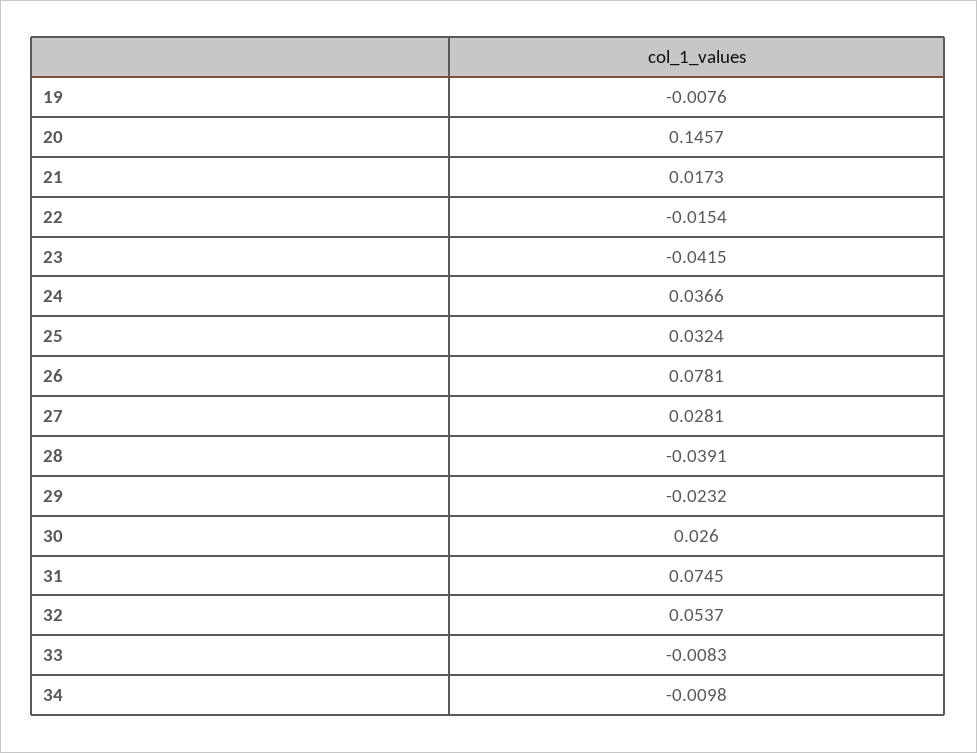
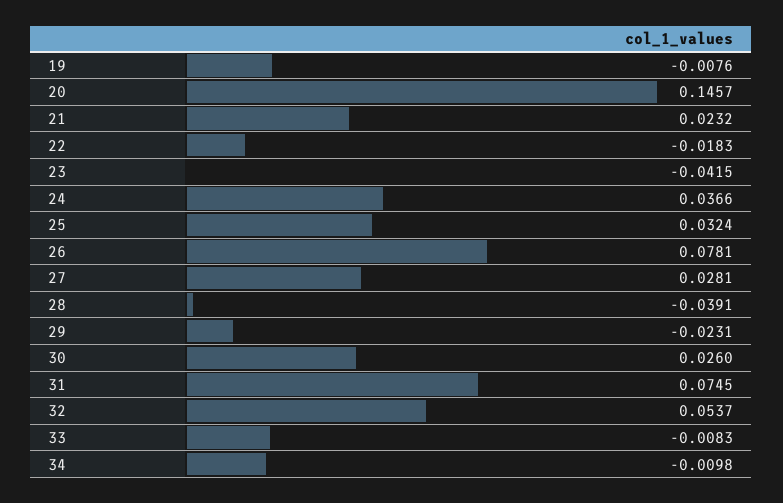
21: 0.0173 -> 0.0232
22: -0.0154 -> -0.0183
29: -0.0232 -> -0.0231

